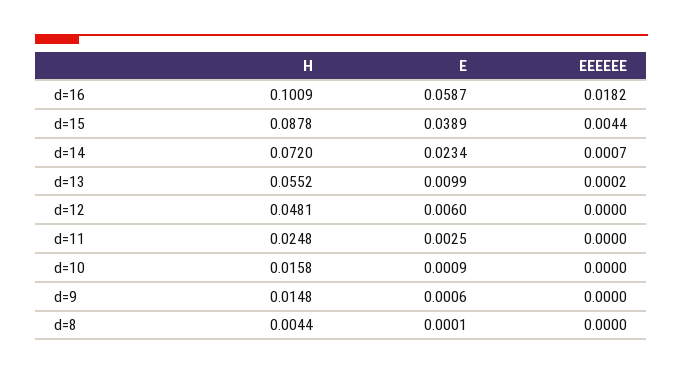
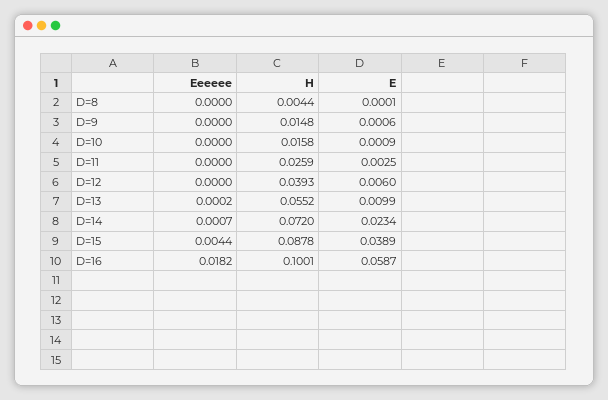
H, d=16: 0.1009 -> 0.1001
H, d=12: 0.0481 -> 0.0393
H, d=11: 0.0248 -> 0.0259

